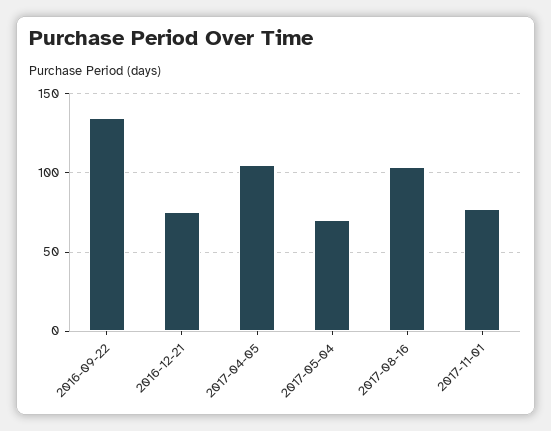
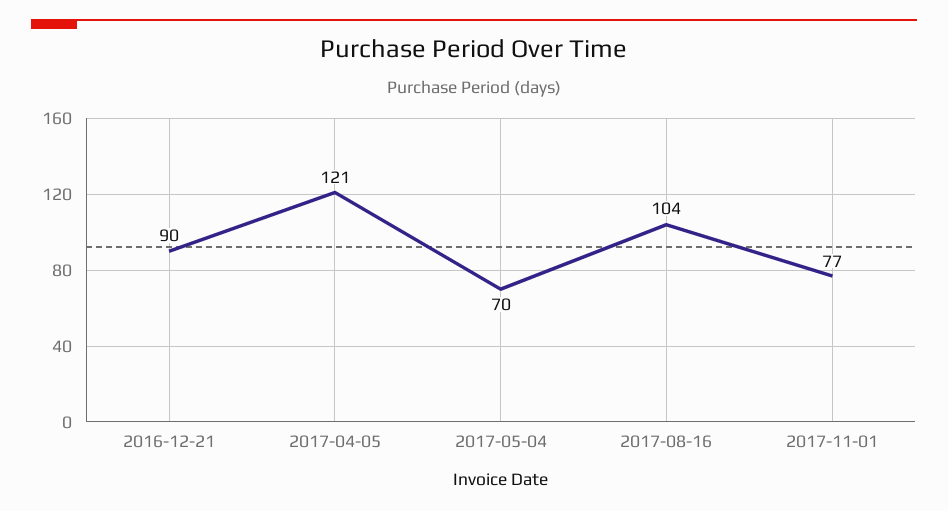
2016-09-22: 135 -> none
2016-12-21: 75 -> 90
2017-04-05: 105 -> 121

